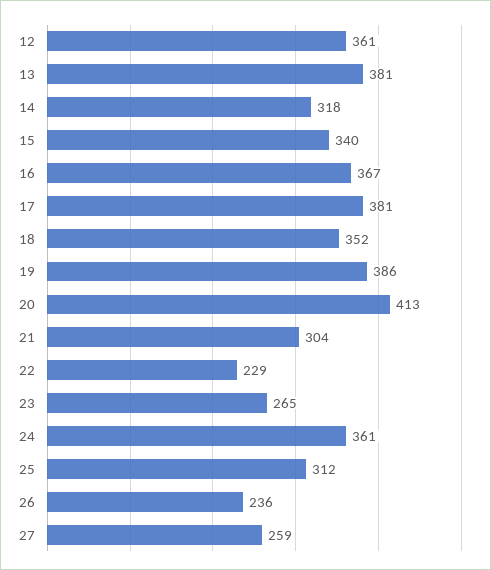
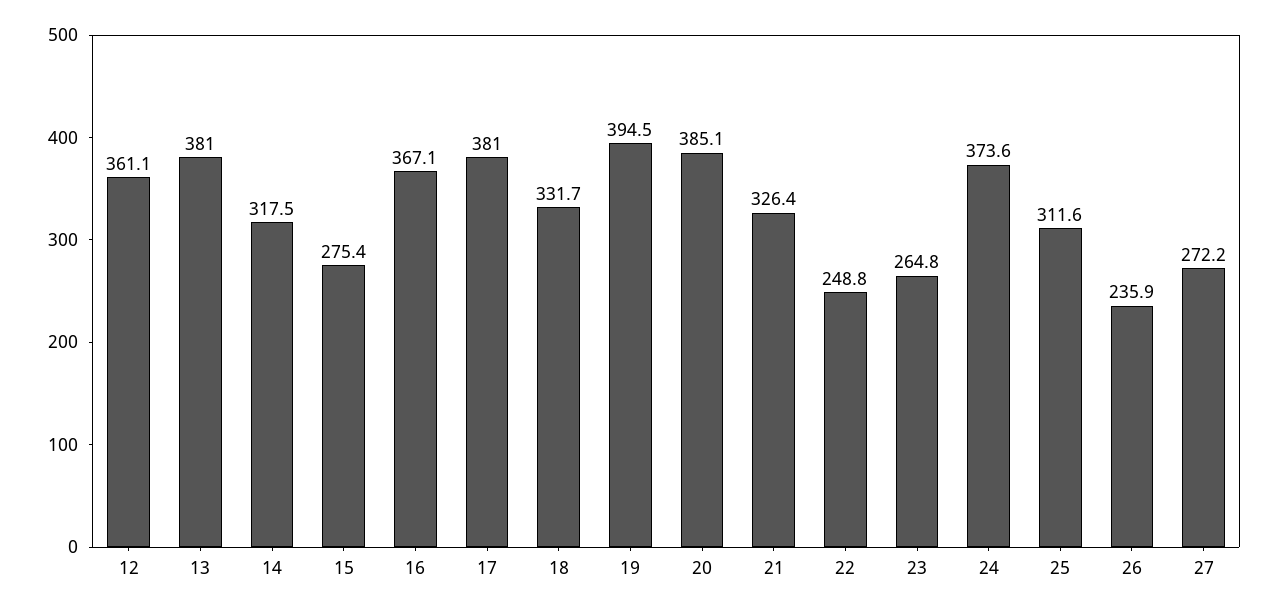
15: 340 -> 275.4
18: 352 -> 331.7
19: 386 -> 394.5
20: 413 -> 385.1
21: 304 -> 326.4
22: 229 -> 248.8
24: 361 -> 373.6
27: 259 -> 272.2

